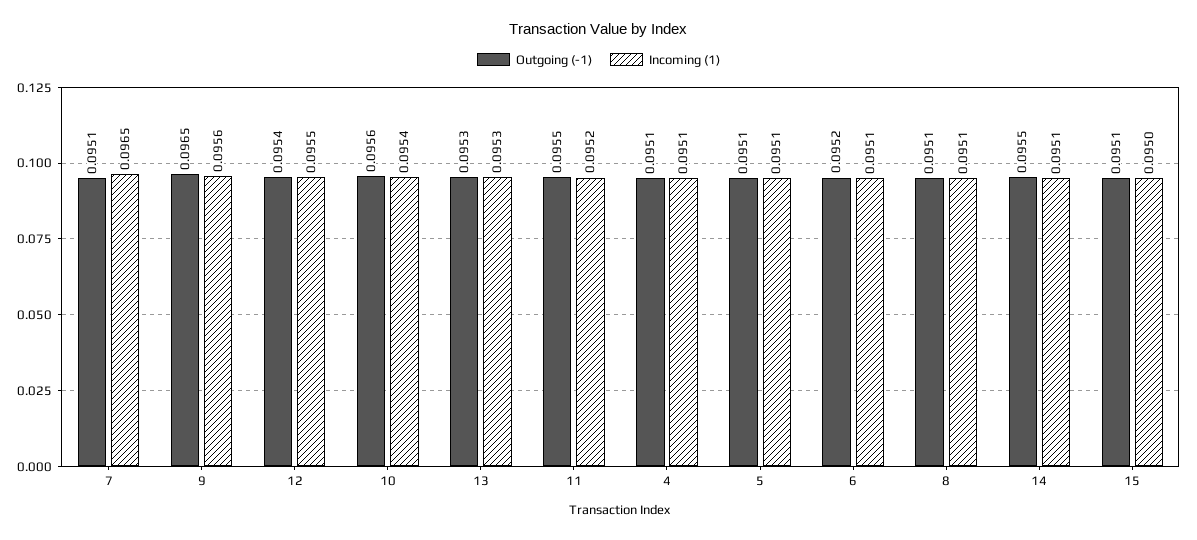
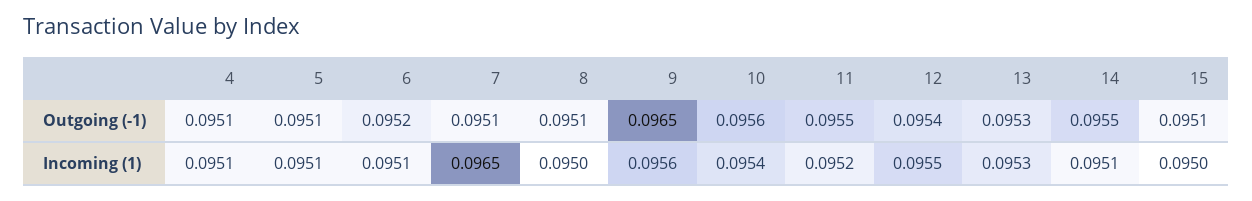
Incoming (1), 8: 0.0951 -> 0.095

